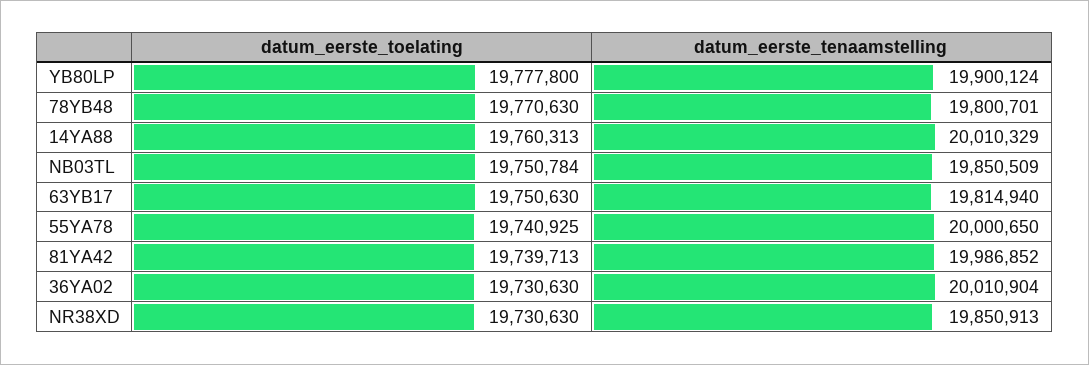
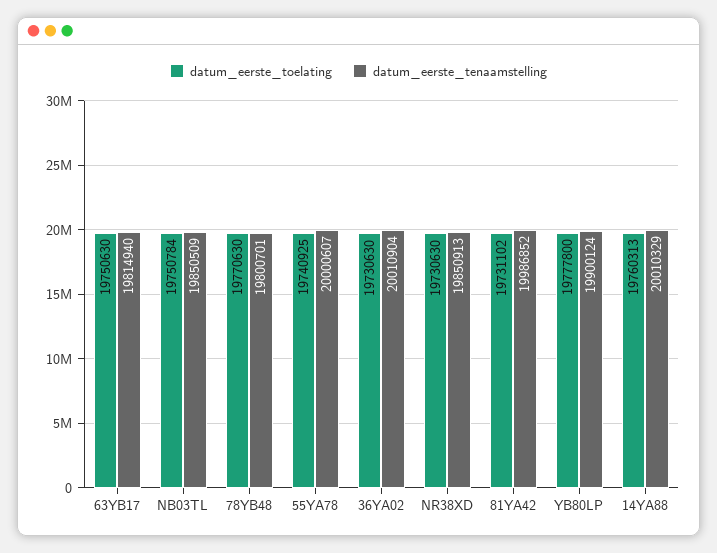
datum_eerste_tenaamstelling, 55YA78: 20000650 -> 20000607
datum_eerste_toelating, 81YA42: 19739713 -> 19731102

